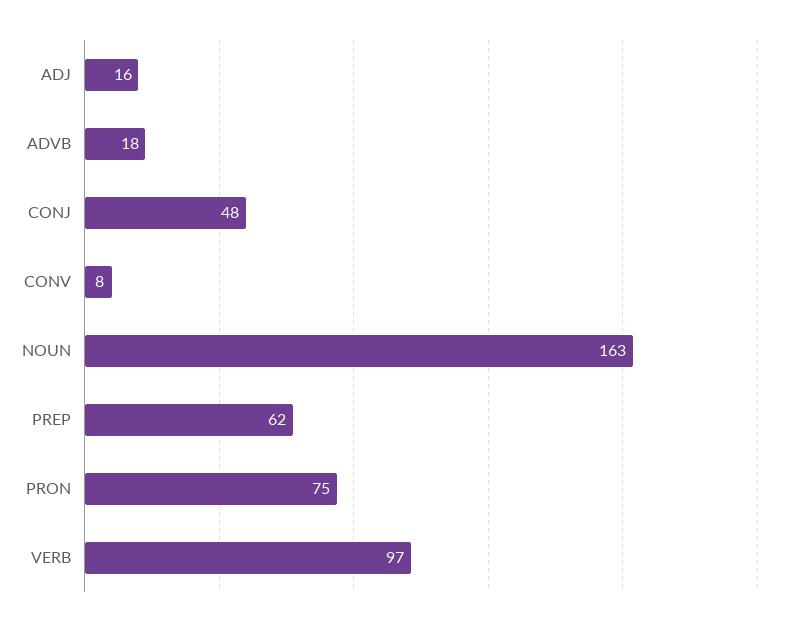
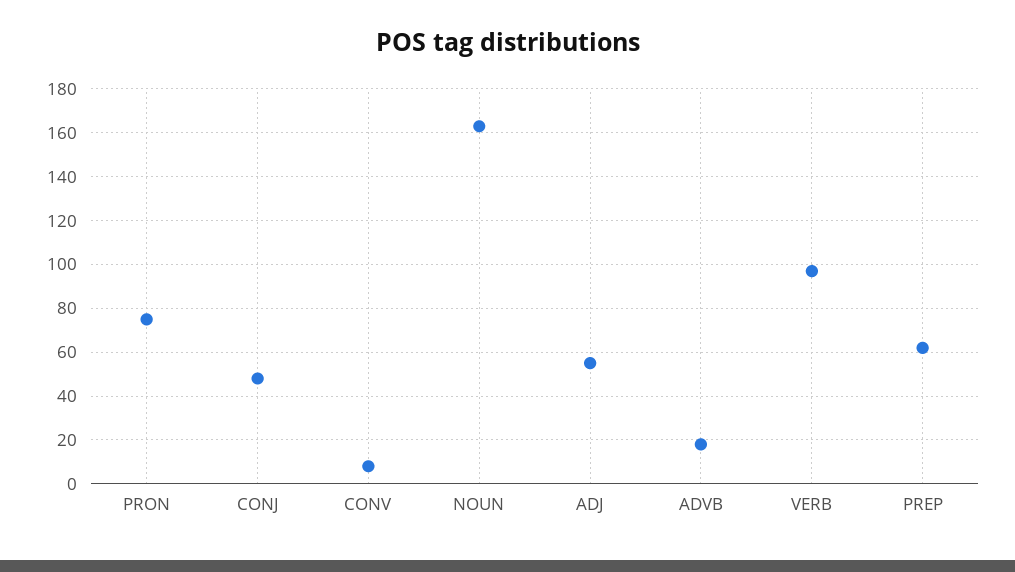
ADJ: 16 -> 55

